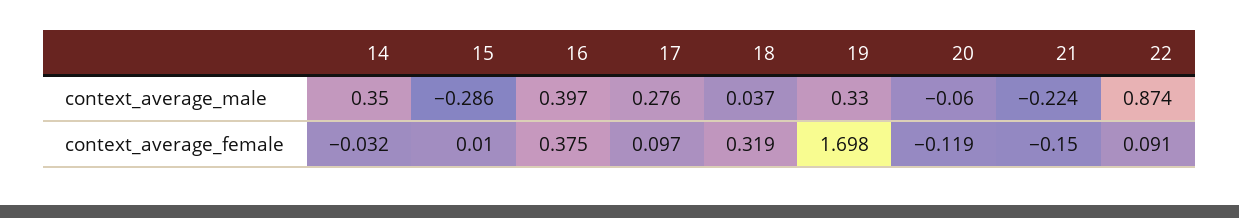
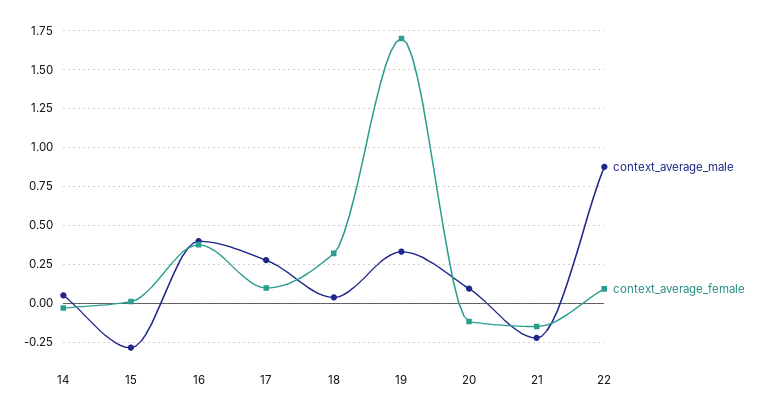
context_average_male, 14: 0.35 -> 0.05
context_average_male, 20: -0.06 -> 0.1

